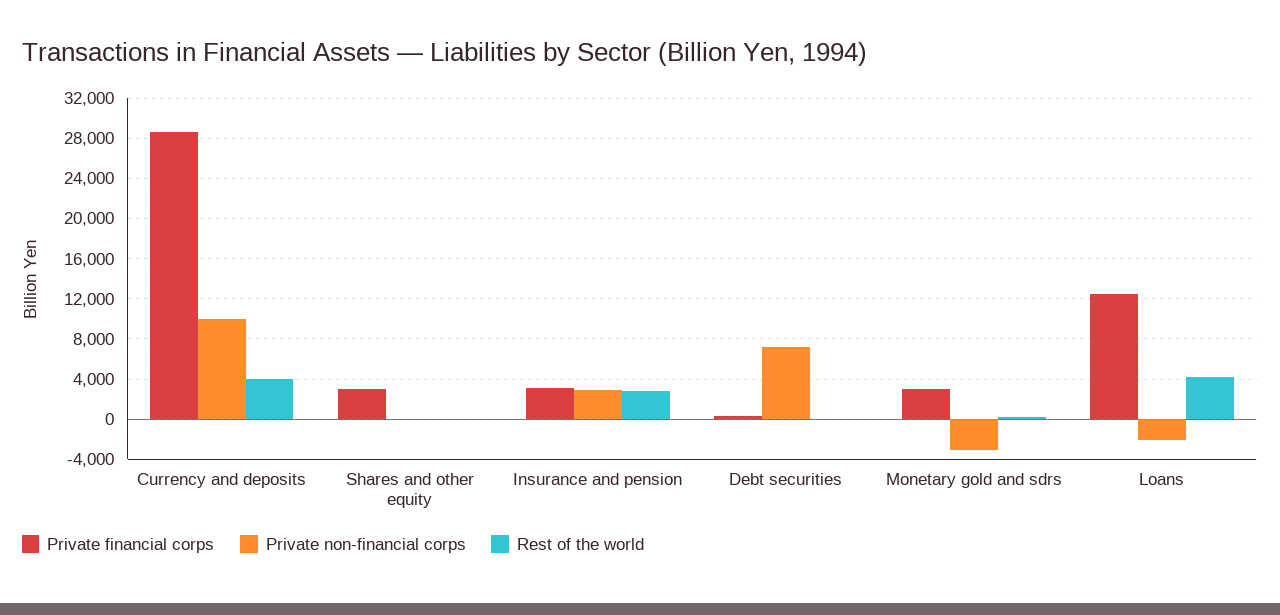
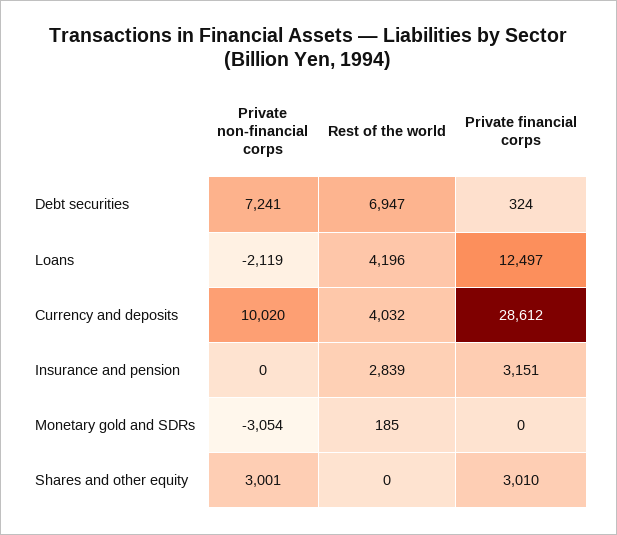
Private non-financial corps, Shares and other equity: 0 -> 3001
Private non-financial corps, Insurance and pension: 3000 -> 0
Rest of the world, Debt securities: 0 -> 6947
Private financial corps, Monetary gold and sdrs: 3000 -> 0

